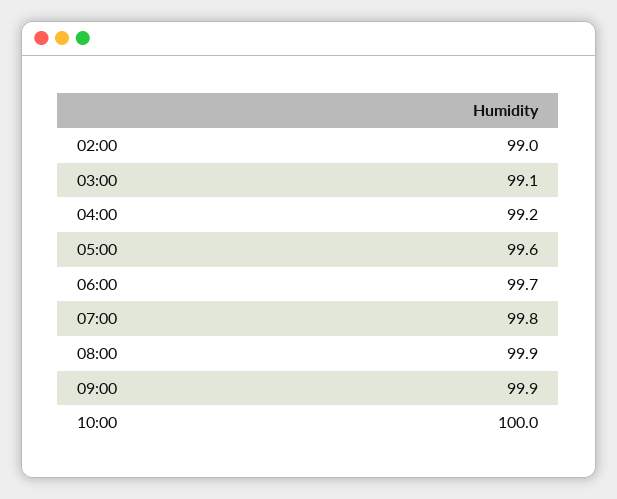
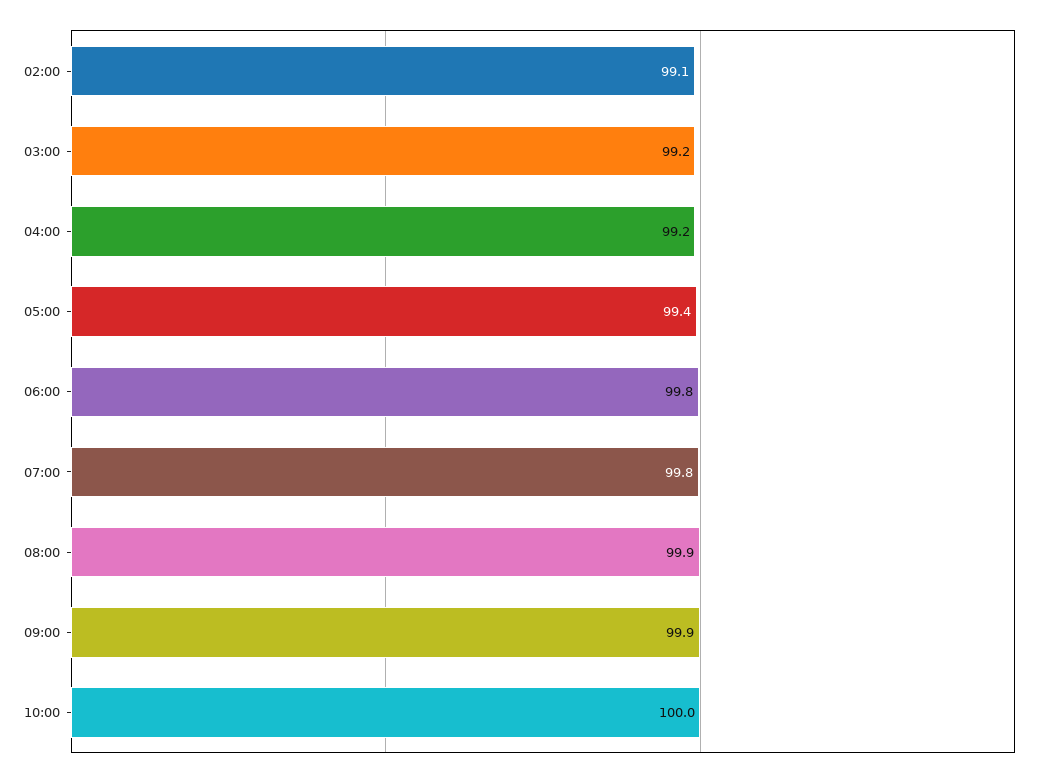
02:00: 99 -> 99.1
03:00: 99.1 -> 99.2
05:00: 99.6 -> 99.4
06:00: 99.7 -> 99.8

